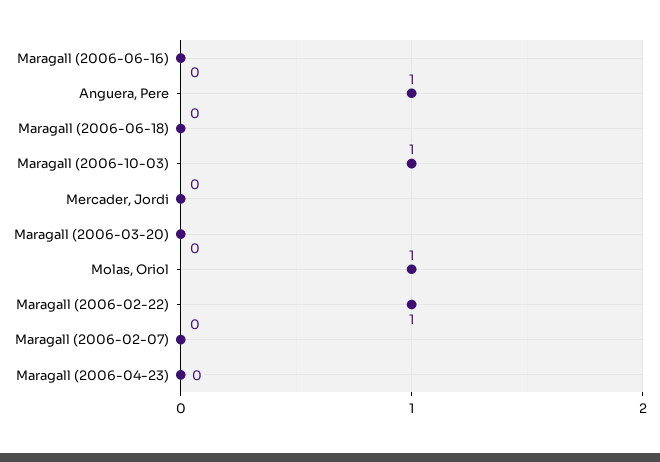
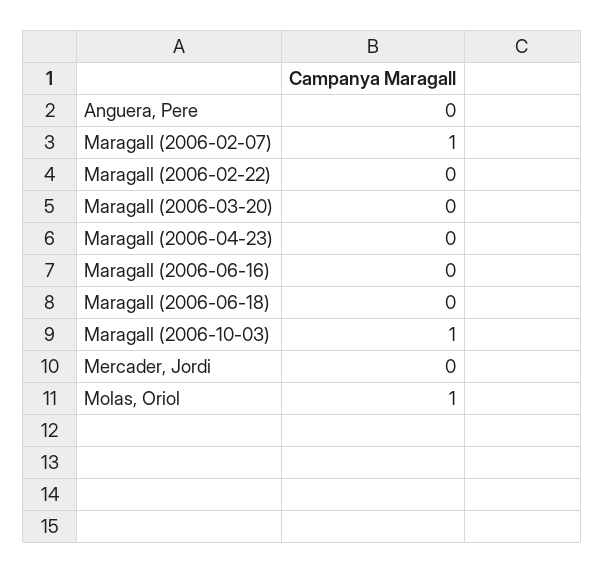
Anguera, Pere: 1 -> 0
Maragall (2006-02-22): 1 -> 0
Maragall (2006-02-07): 0 -> 1

